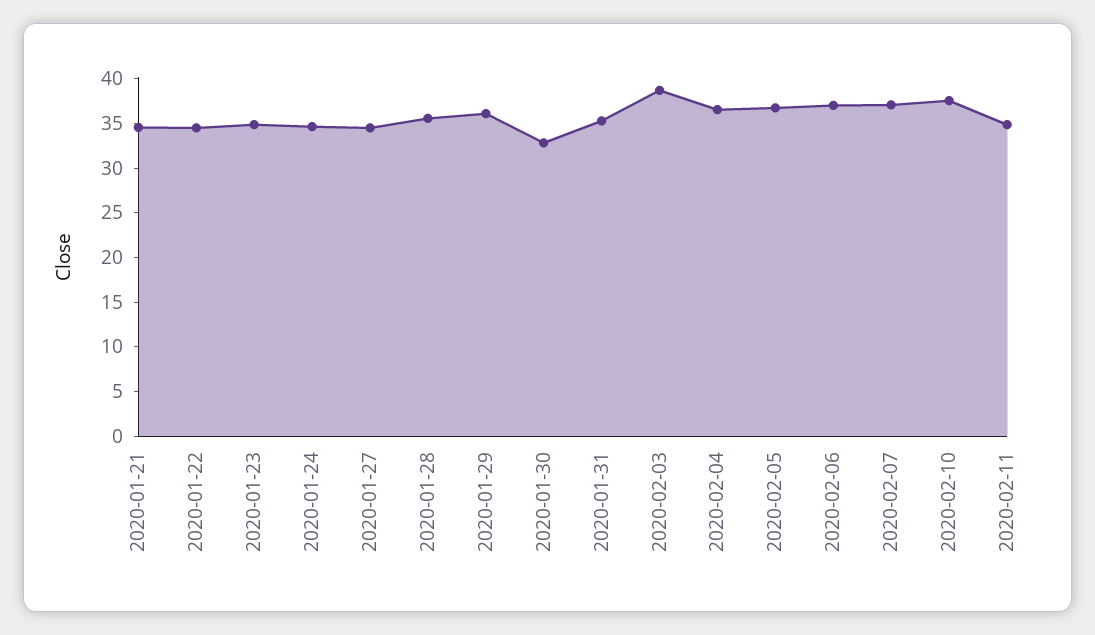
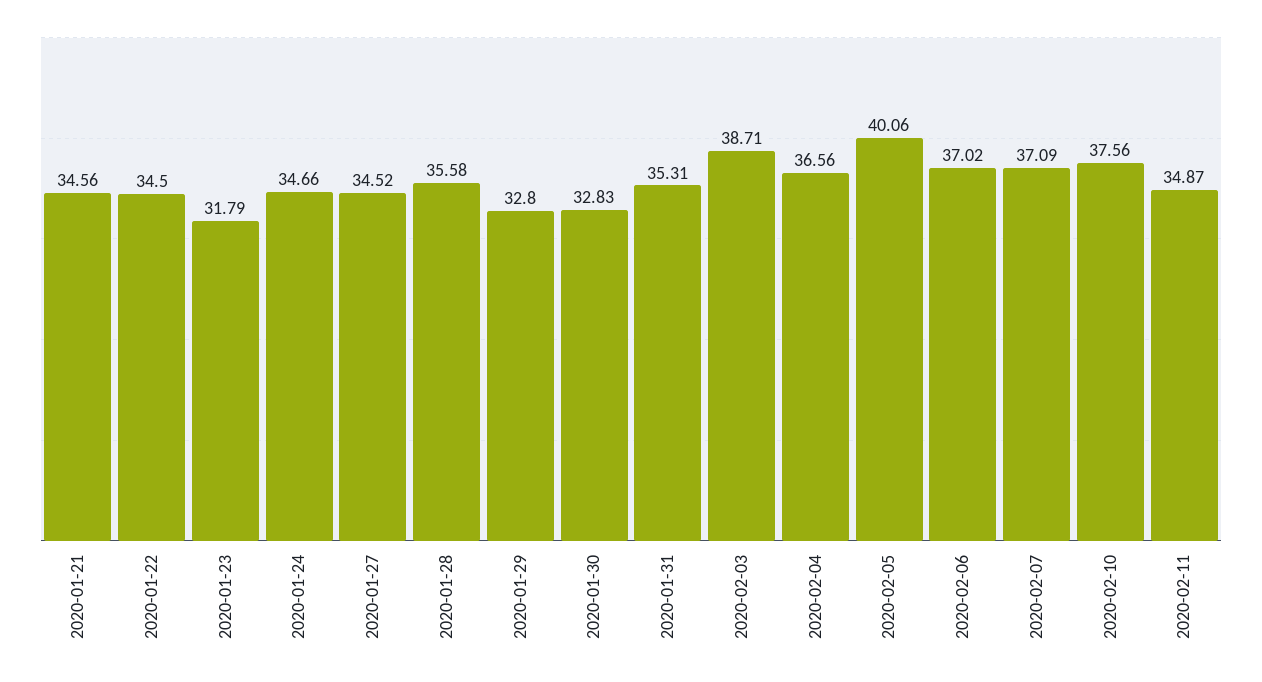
2020-01-23: 35 -> 31.79
2020-01-29: 36 -> 32.8
2020-02-05: 37 -> 40.06

